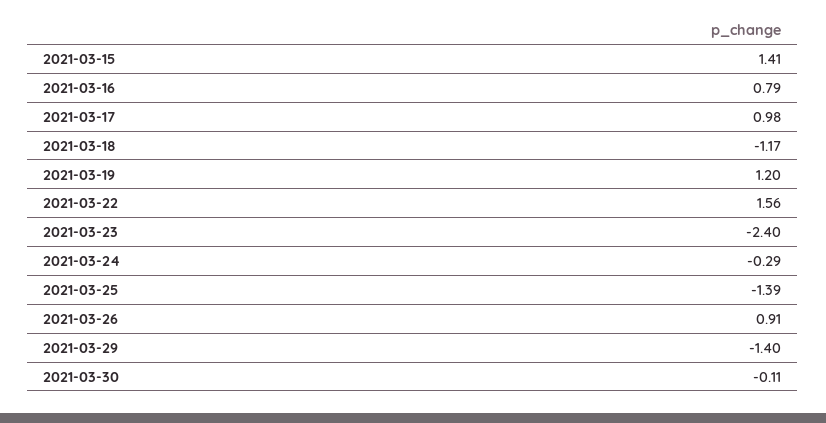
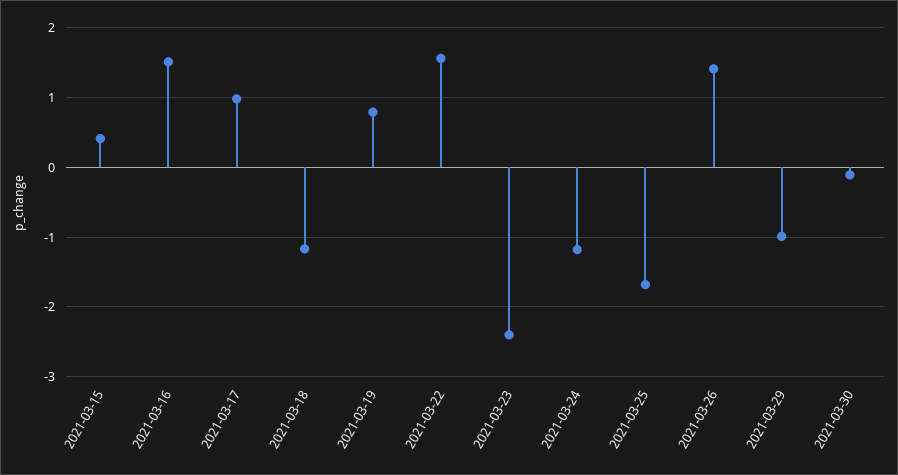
2021-03-15: 1.41 -> 0.4
2021-03-16: 0.79 -> 1.5
2021-03-19: 1.2 -> 0.8
2021-03-24: -0.29 -> -1.2
2021-03-25: -1.39 -> -1.7
2021-03-26: 0.91 -> 1.4
2021-03-29: -1.4 -> -1

